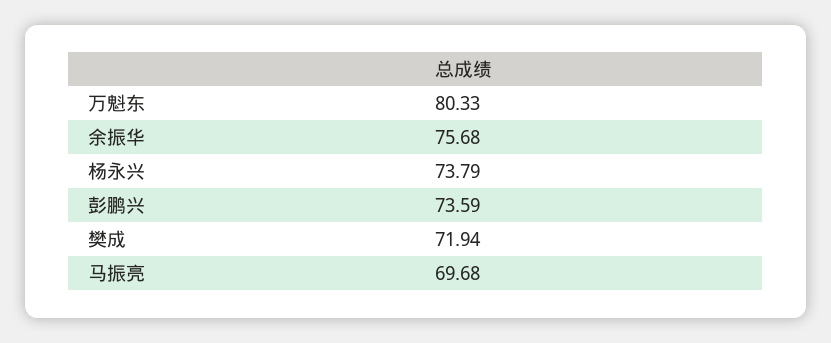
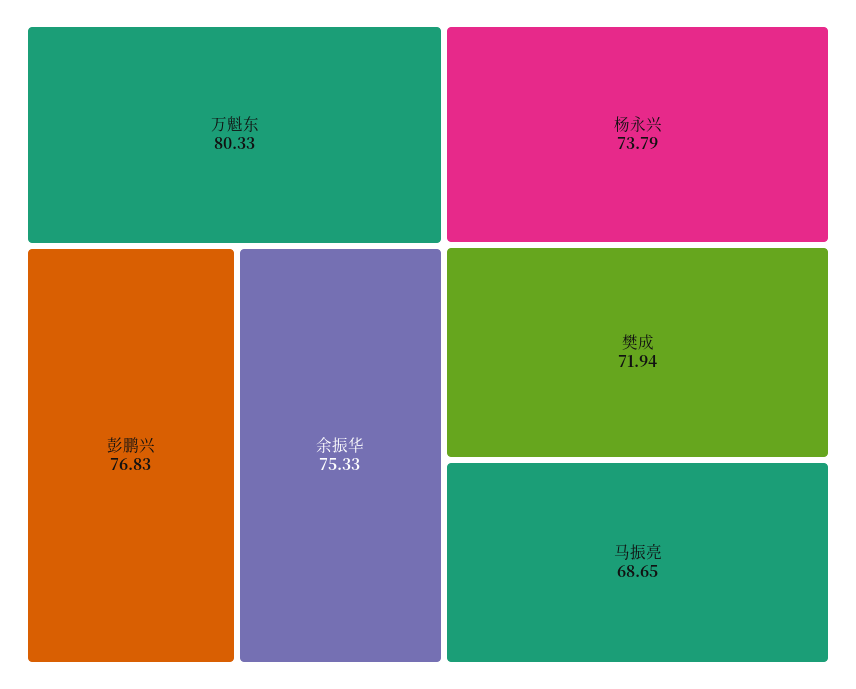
余振华: 75.68 -> 75.33
彭鹏兴: 73.59 -> 76.83
马振亮: 69.68 -> 68.65

